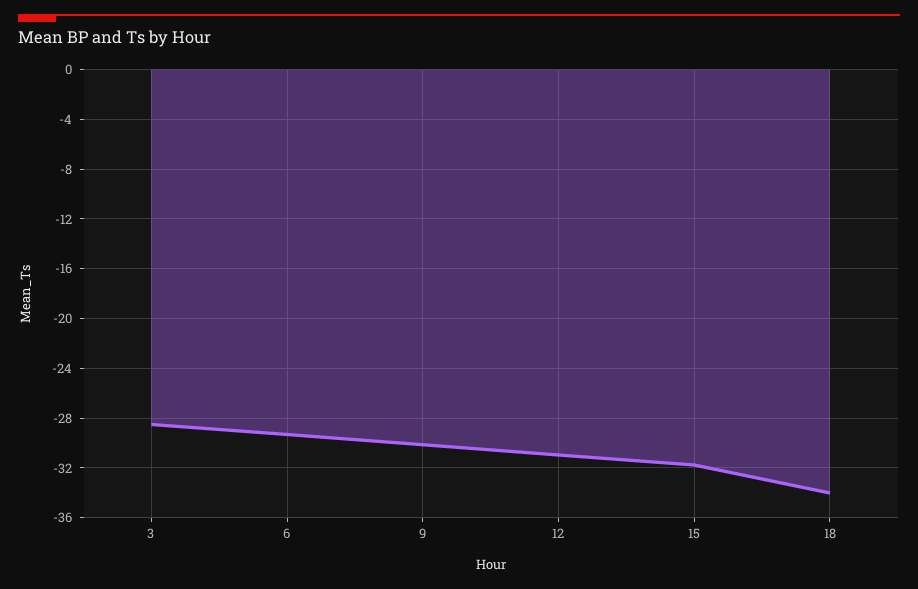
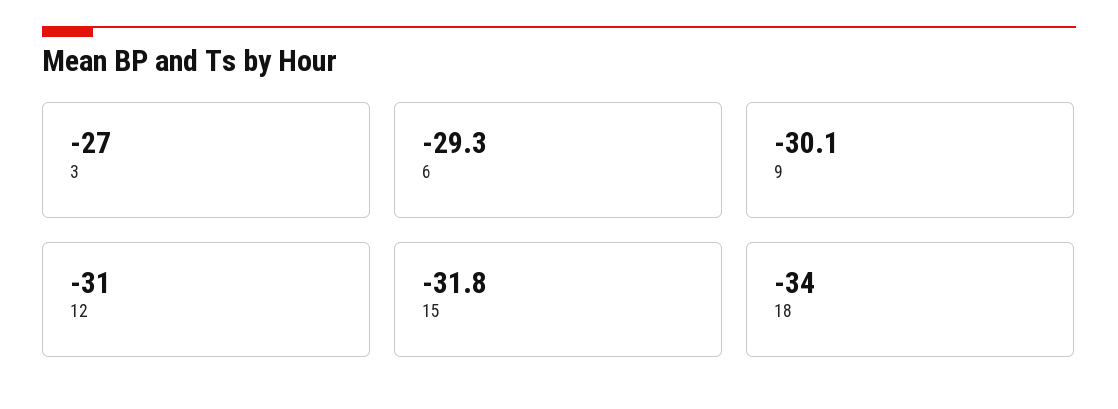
3: -28.5 -> -27

